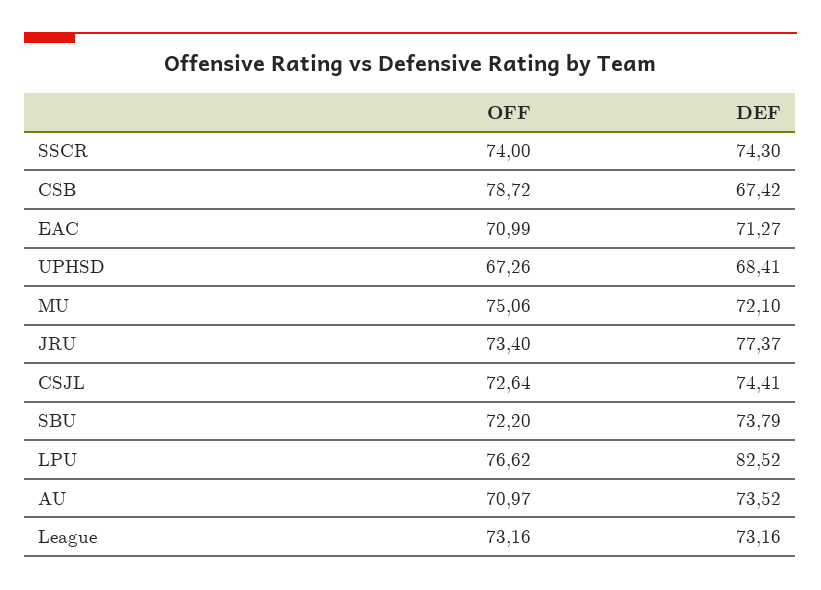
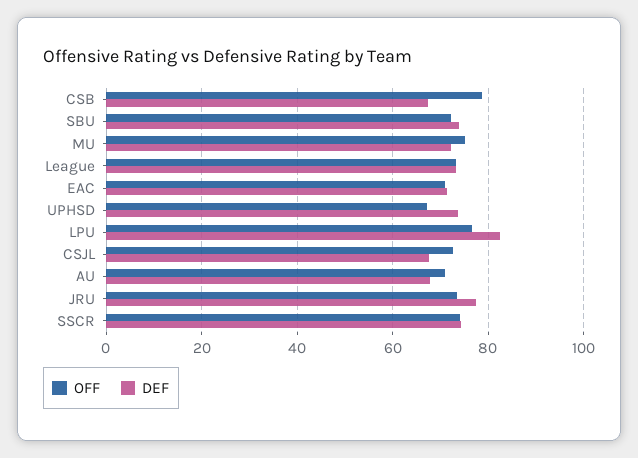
DEF, UPHSD: 68.41 -> 74
DEF, CSJL: 74.41 -> 68
DEF, AU: 73.52 -> 68

